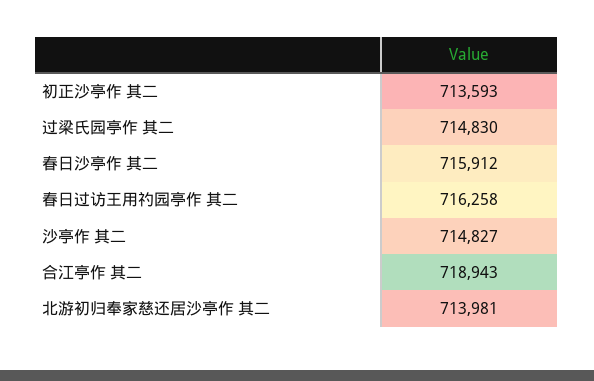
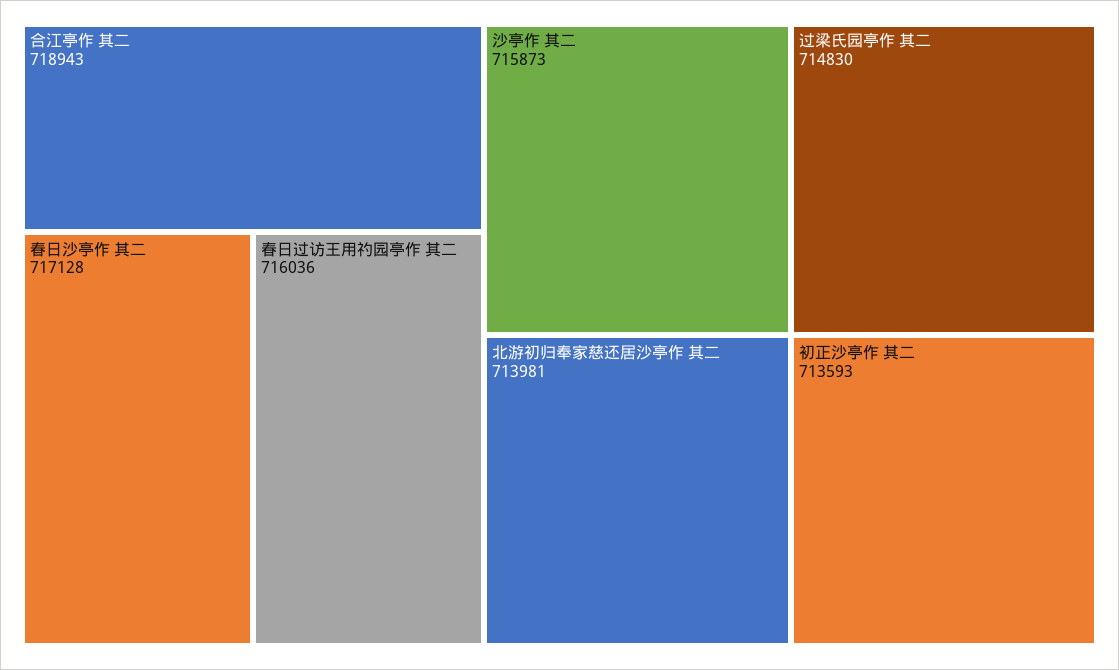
春日沙亭作 其二: 715912 -> 717128
春日过访王用礿园亭作 其二: 716258 -> 716036
沙亭作 其二: 714827 -> 715873

